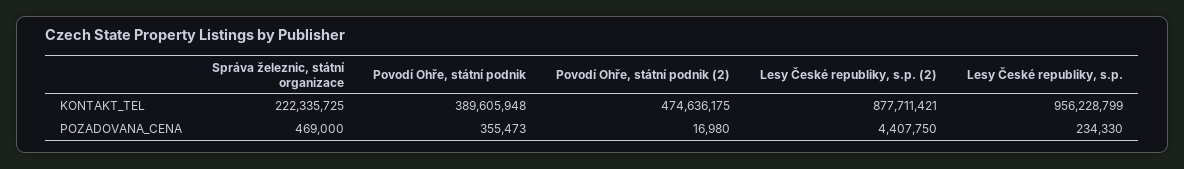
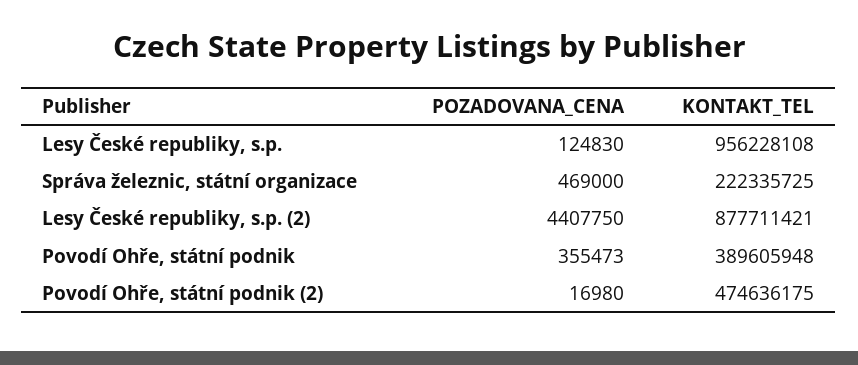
Lesy České republiky, s.p., KONTAKT_TEL: 956228799 -> 956228108
Lesy České republiky, s.p., POZADOVANA_CENA: 234330 -> 124830

